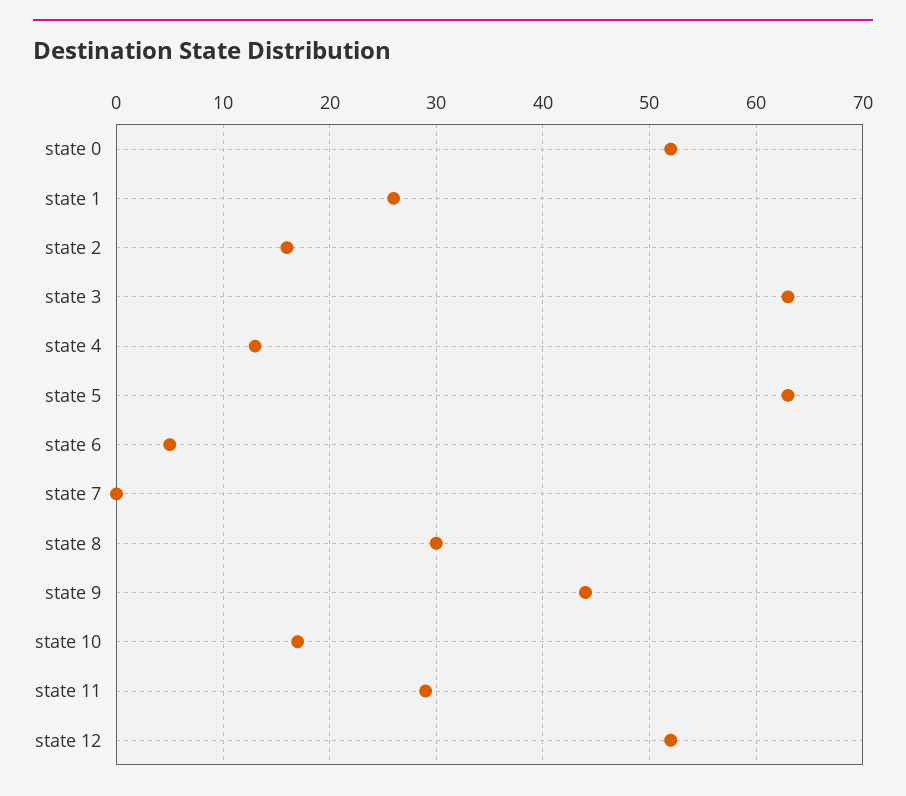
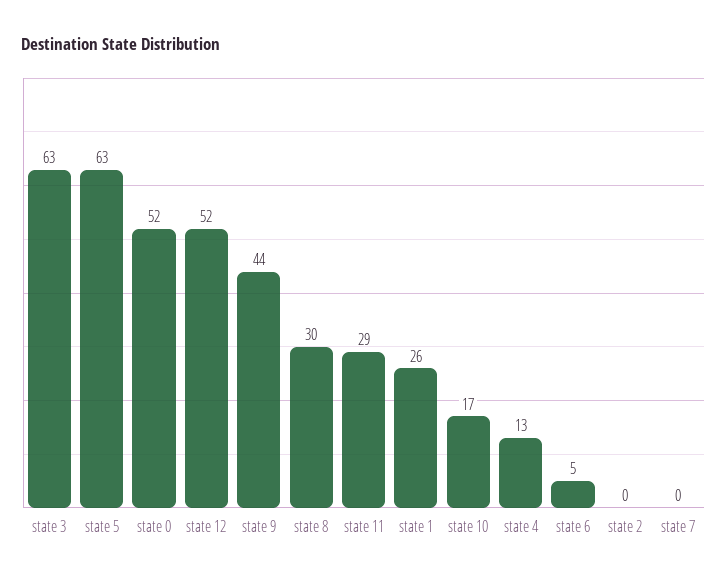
state 2: 16 -> 0

